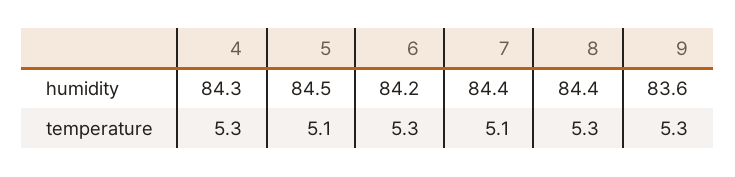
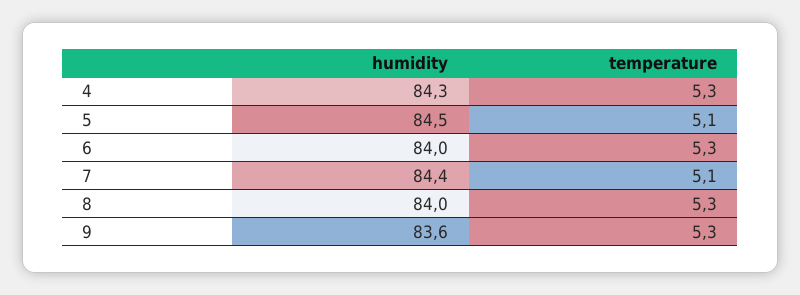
6, humidity: 84.2 -> 84
8, humidity: 84.4 -> 84

